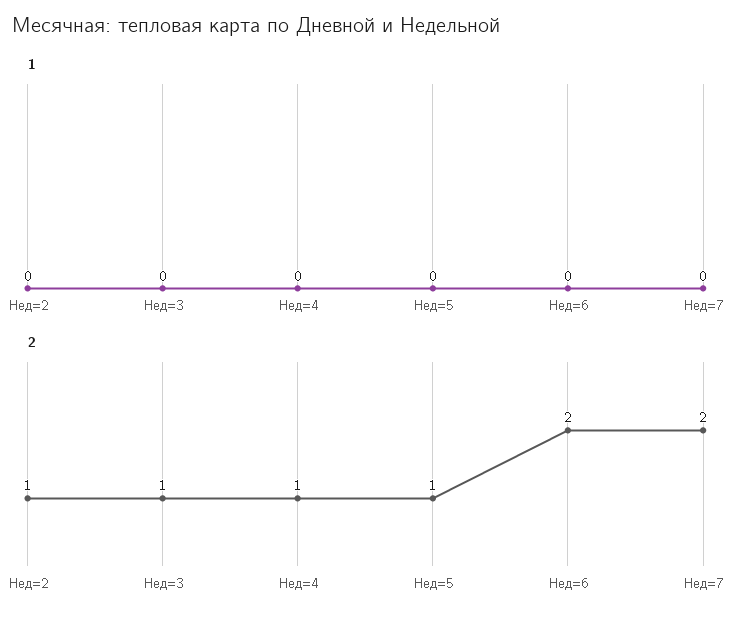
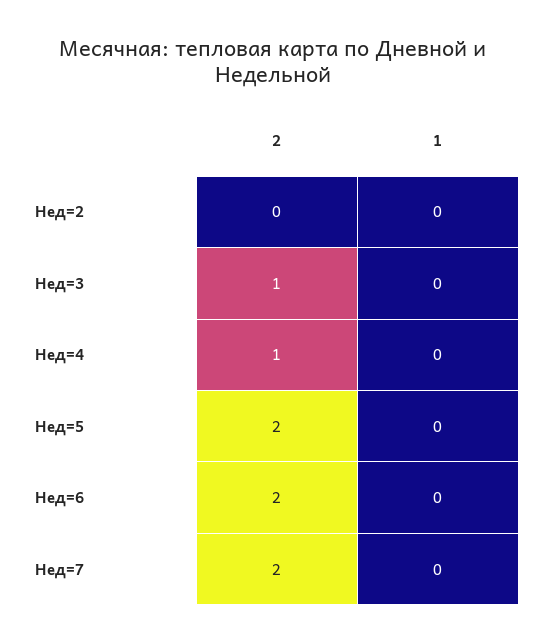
2, Нед=2: 1 -> 0
2, Нед=5: 1 -> 2

